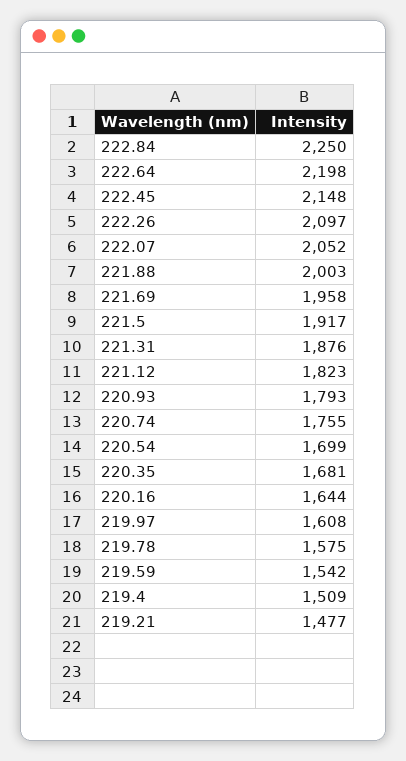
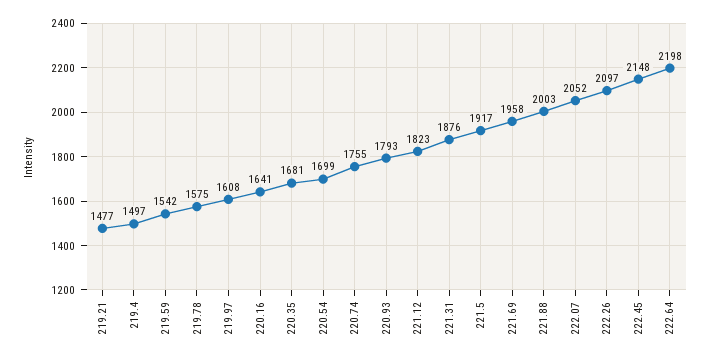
222.84: 2250 -> none
220.16: 1644 -> 1641
219.4: 1509 -> 1497

